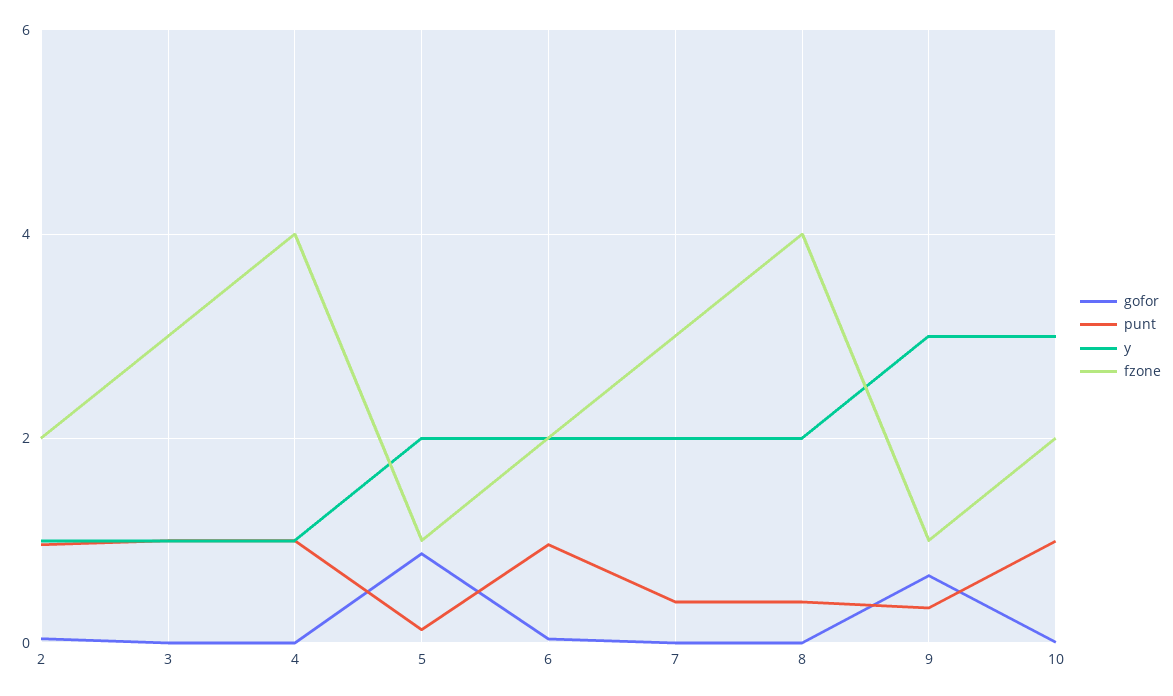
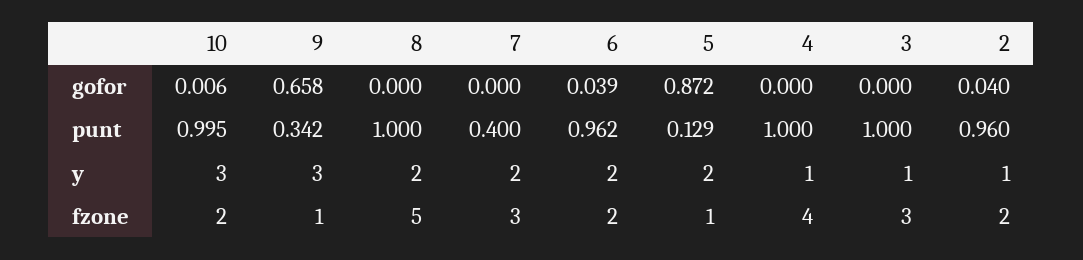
punt, 8: 0.4 -> 1
fzone, 8: 4 -> 5

